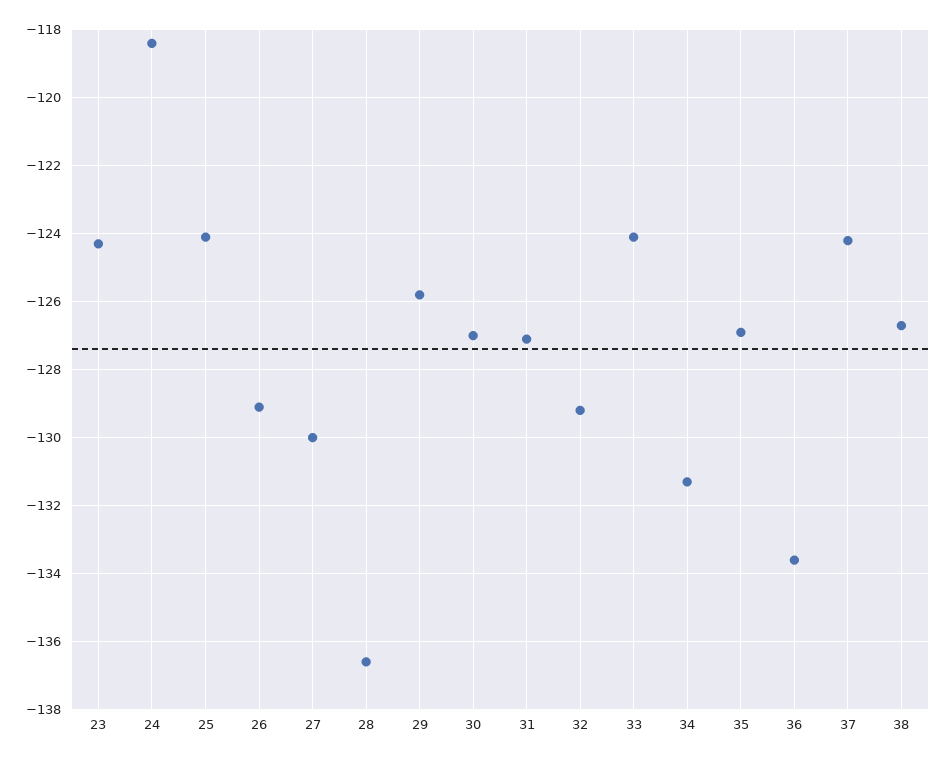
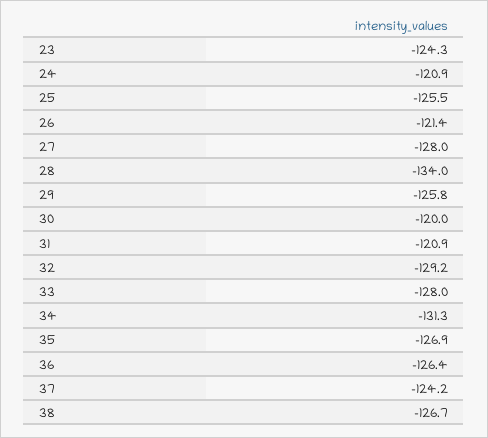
24: -118.5 -> -120.9
25: -124 -> -125.5
26: -129 -> -121.4
27: -130 -> -128
28: -136.5 -> -134
30: -127 -> -120
31: -127 -> -120.9
33: -124 -> -128
36: -133.5 -> -126.4

